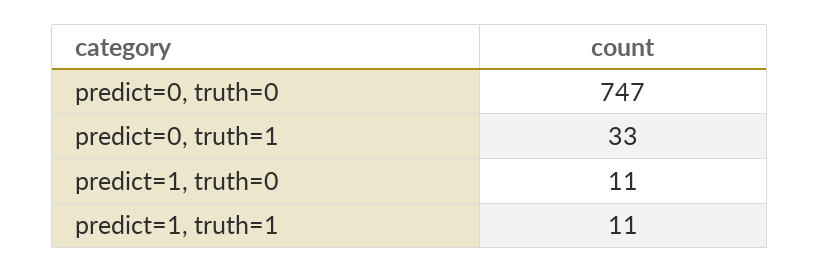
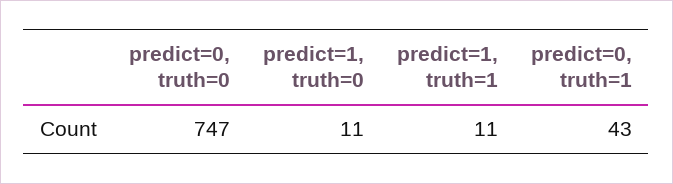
predict=0, truth=1: 33 -> 43

